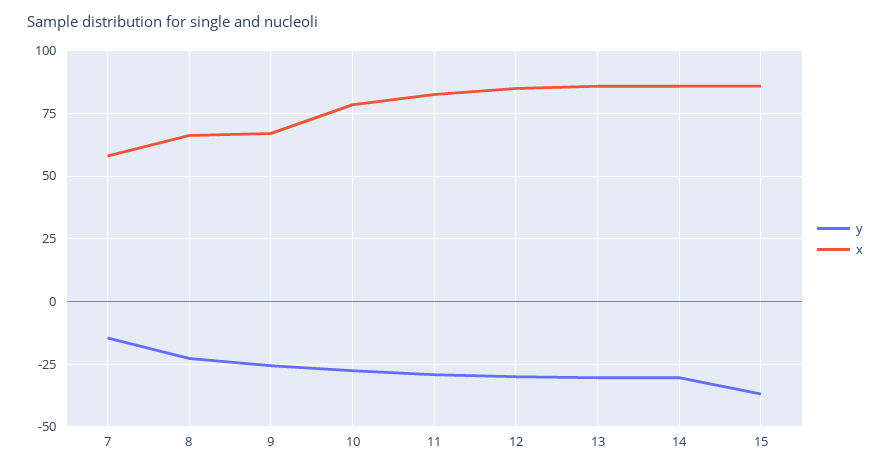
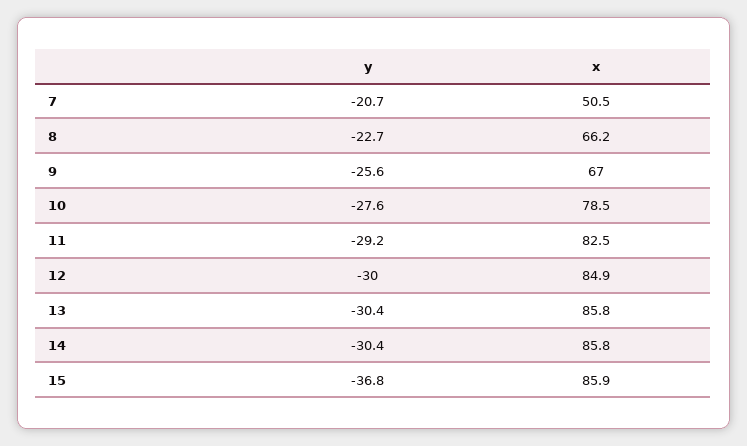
y, 7: -15 -> -20.7
x, 7: 57.5 -> 50.5

